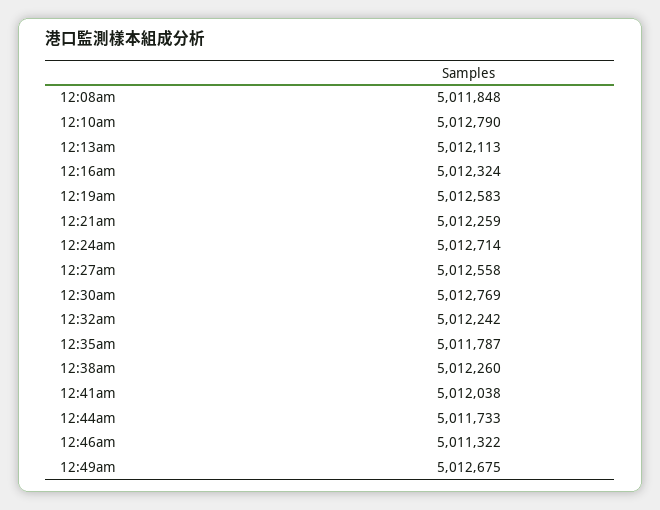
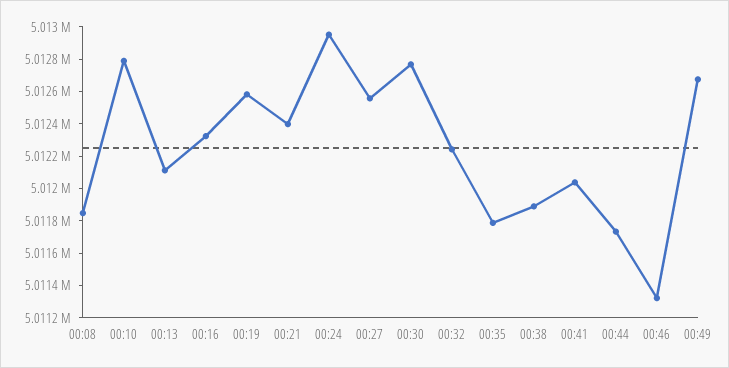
12:21am: 5012259 -> 5012400
12:24am: 5012714 -> 5012950
12:38am: 5012260 -> 5011900

